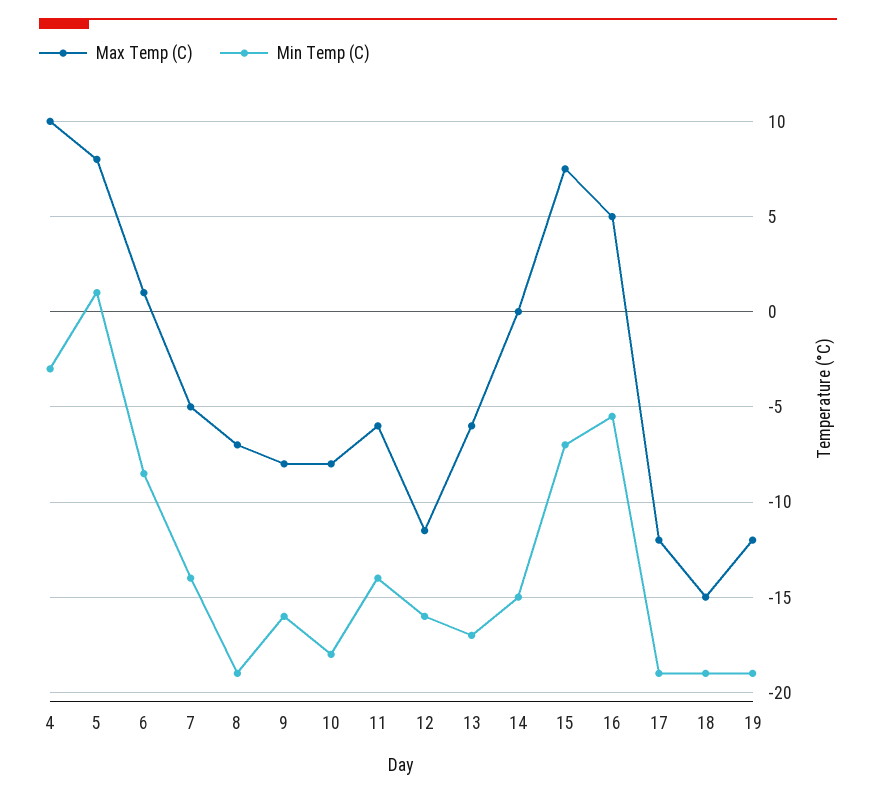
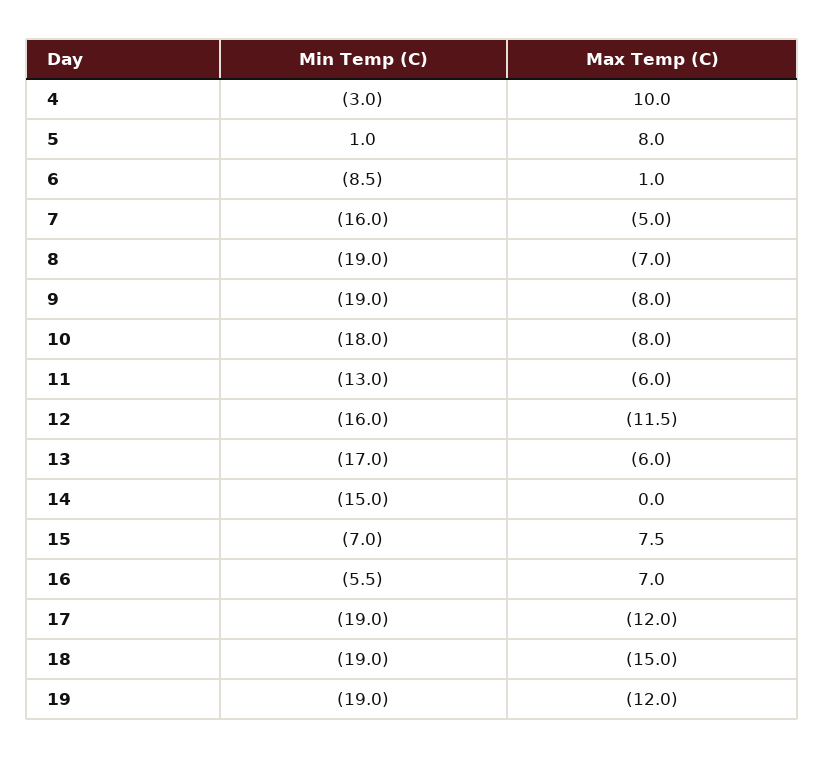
Min Temp (C), 7: -14 -> -16
Min Temp (C), 9: -16 -> -19
Min Temp (C), 11: -14 -> -13
Max Temp (C), 16: 5 -> 7

